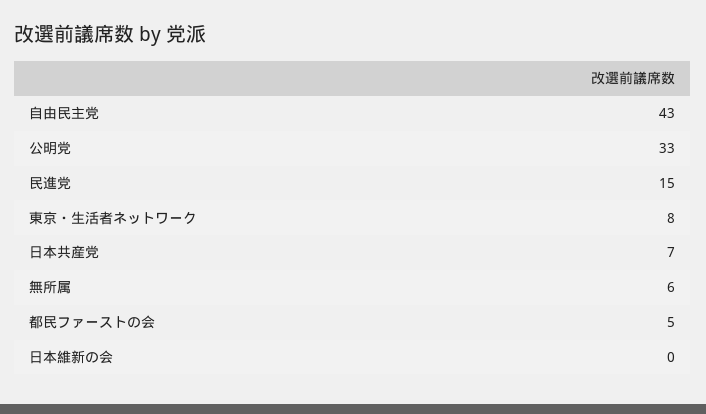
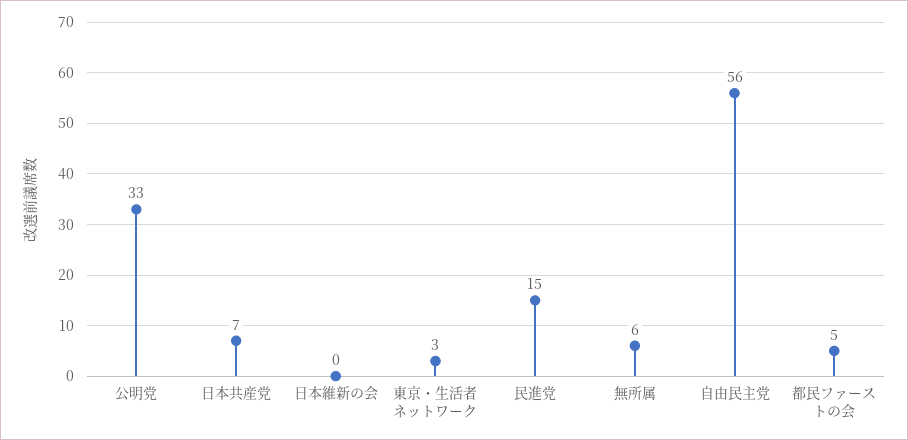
自由民主党: 43 -> 56
東京・生活者ネットワーク: 8 -> 3

